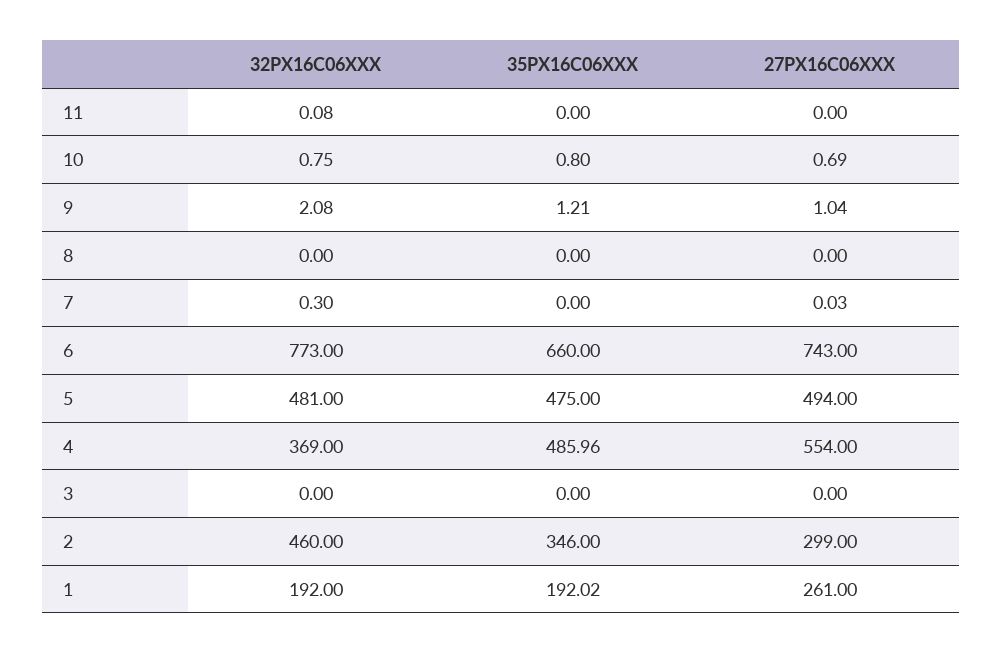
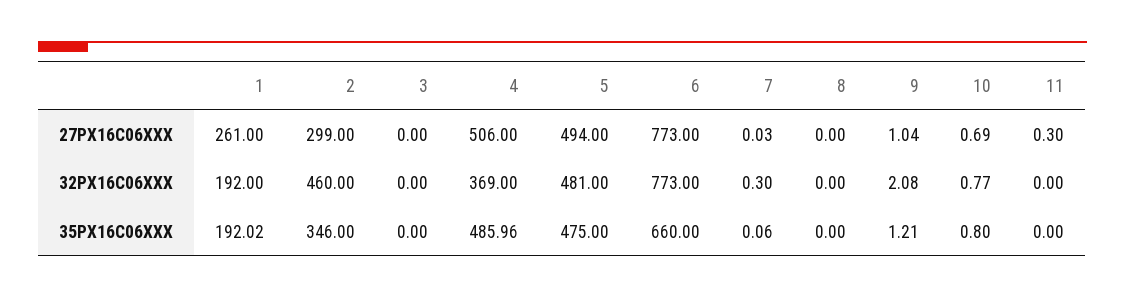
32PX16C06XXX, 11: 0.08 -> 0
27PX16C06XXX, 11: 0 -> 0.3
32PX16C06XXX, 10: 0.75 -> 0.77
35PX16C06XXX, 7: 0 -> 0.06
27PX16C06XXX, 6: 743 -> 773
27PX16C06XXX, 4: 554 -> 506

